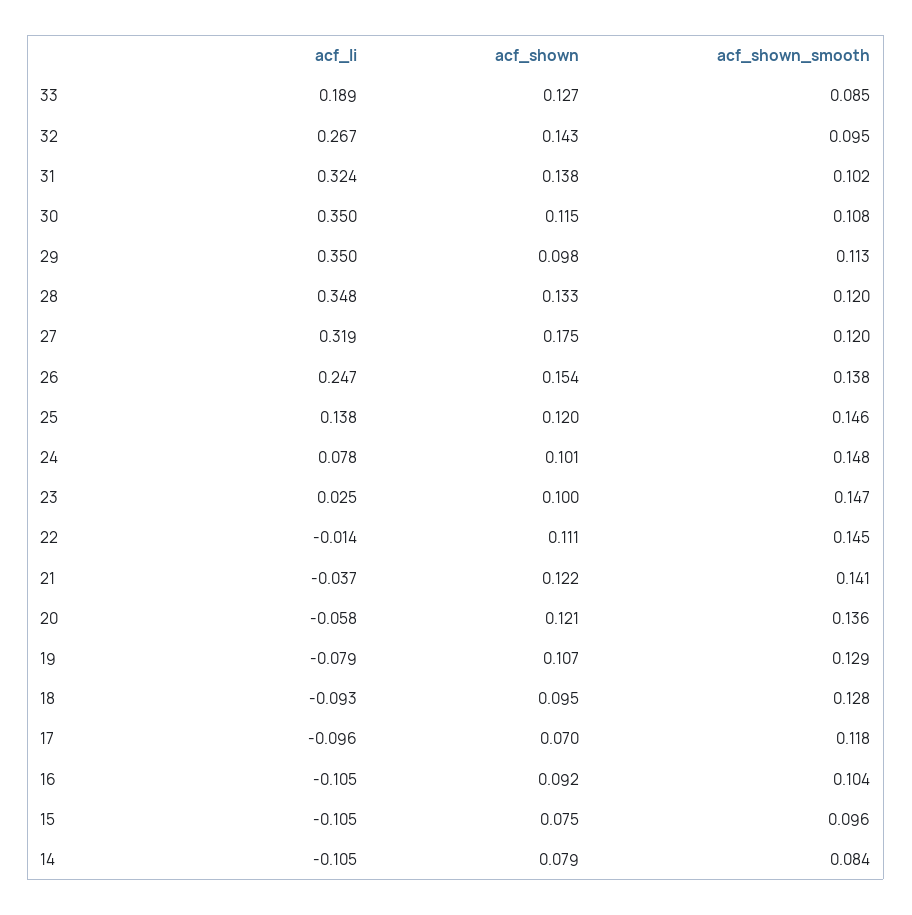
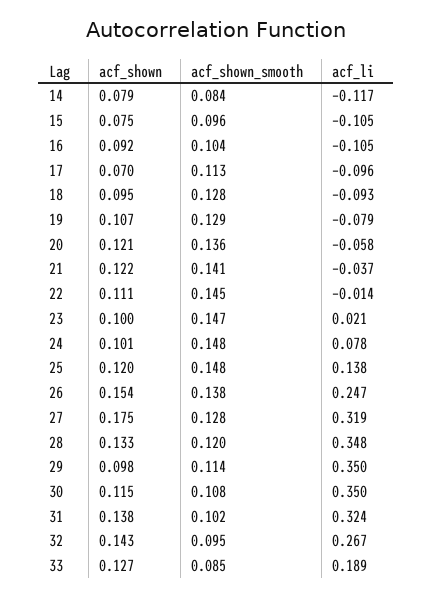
acf_shown_smooth, 29: 0.113 -> 0.114
acf_shown_smooth, 27: 0.12 -> 0.128
acf_shown_smooth, 25: 0.146 -> 0.148
acf_li, 23: 0.025 -> 0.021
acf_shown_smooth, 17: 0.118 -> 0.113
acf_li, 14: -0.105 -> -0.117

